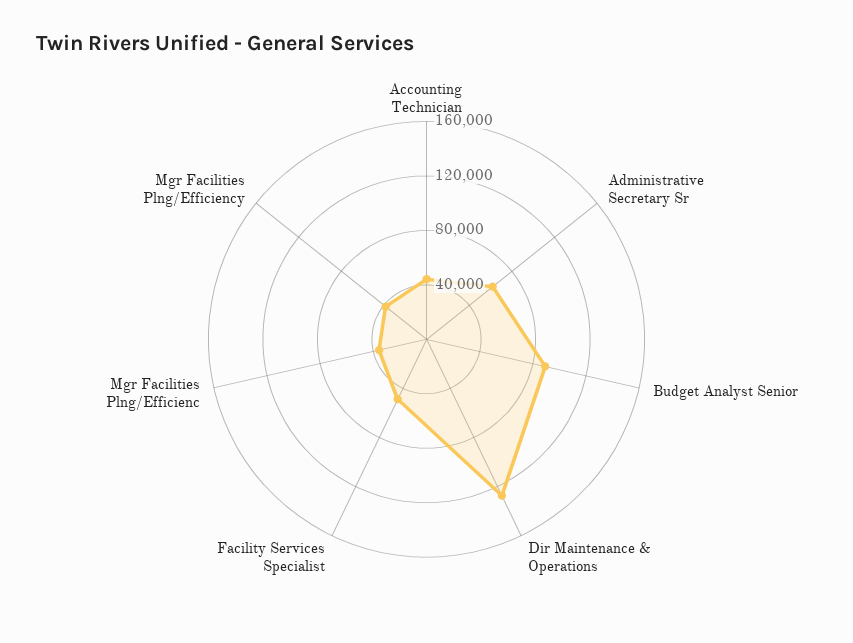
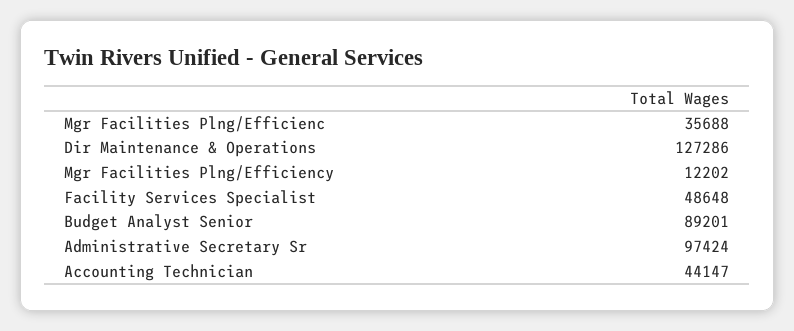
Administrative Secretary Sr: 60000 -> 97424
Mgr Facilities Plng/Efficiency: 40000 -> 12202

